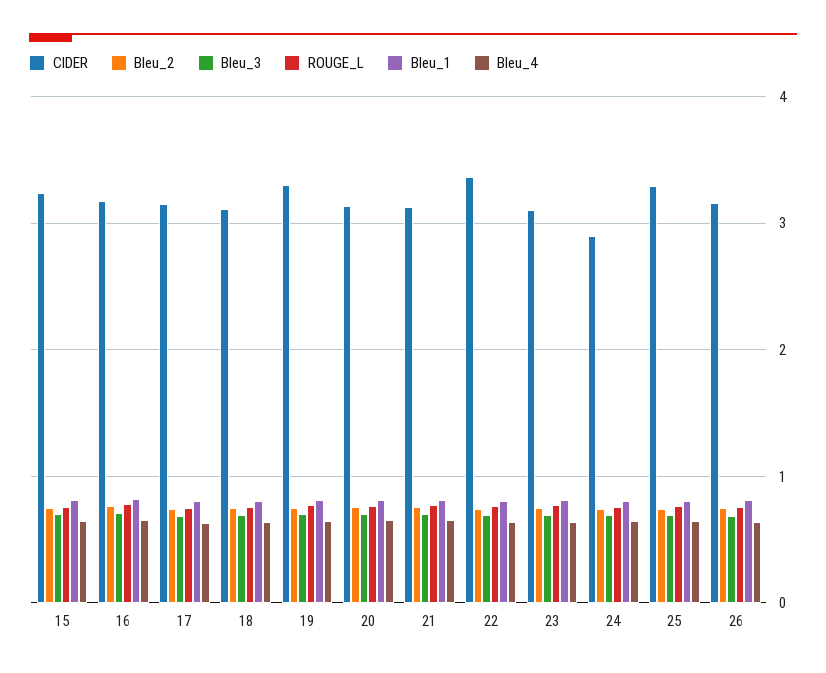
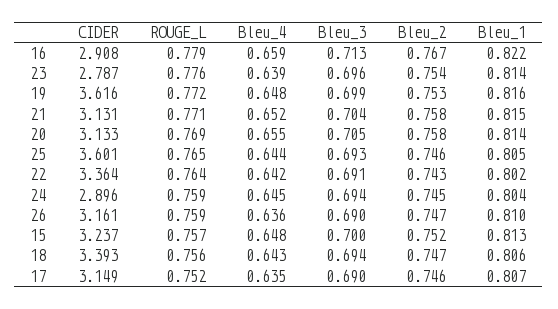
CIDER, 16: 3.2 -> 2.908
CIDER, 18: 3.1 -> 3.393
CIDER, 19: 3.3 -> 3.616
CIDER, 23: 3.1 -> 2.787
CIDER, 25: 3.3 -> 3.601

